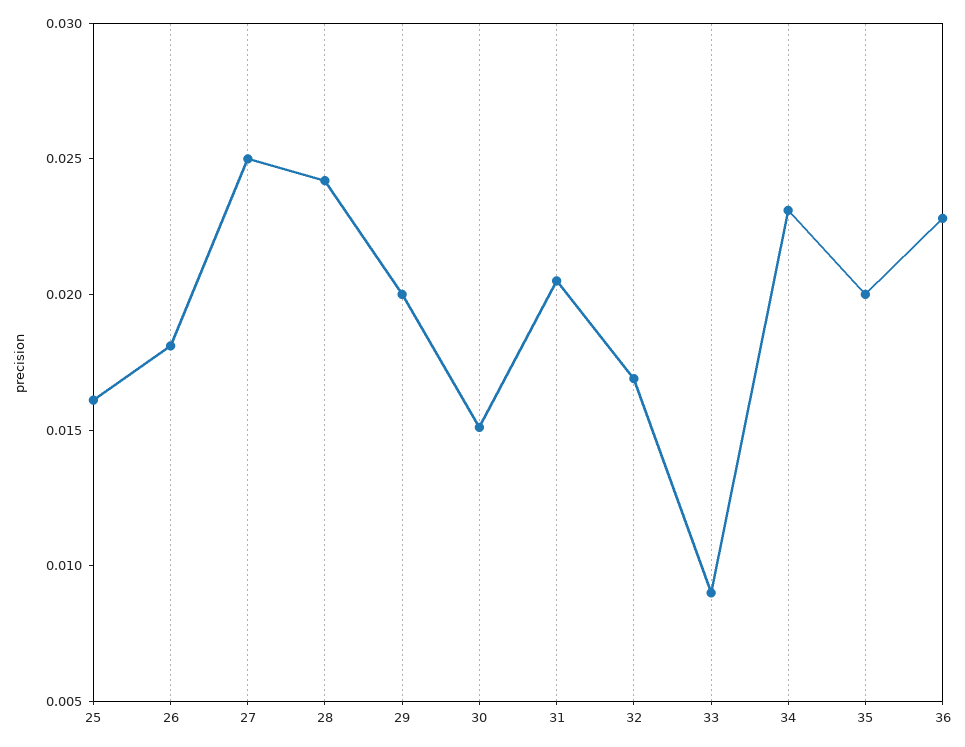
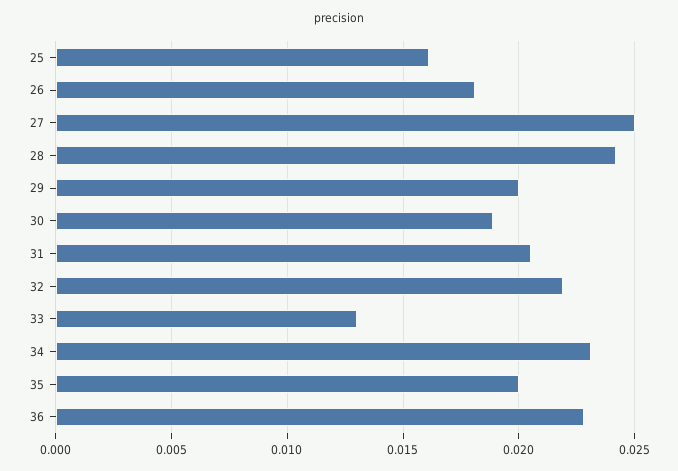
30: 0.015 -> 0.019
32: 0.017 -> 0.022
33: 0.009 -> 0.013

